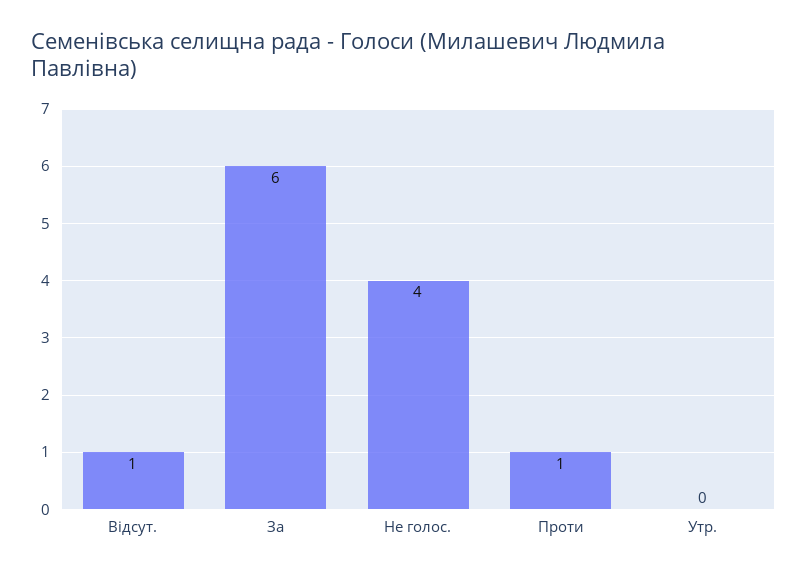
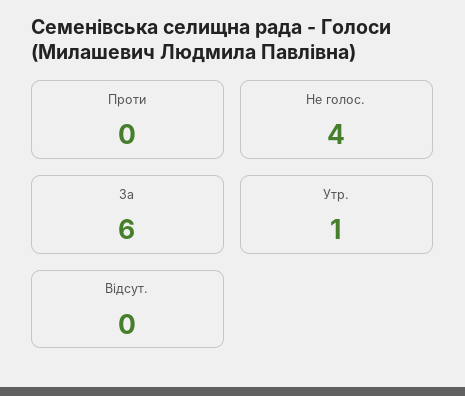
Відсут.: 1 -> 0
Проти: 1 -> 0
Утр.: 0 -> 1

